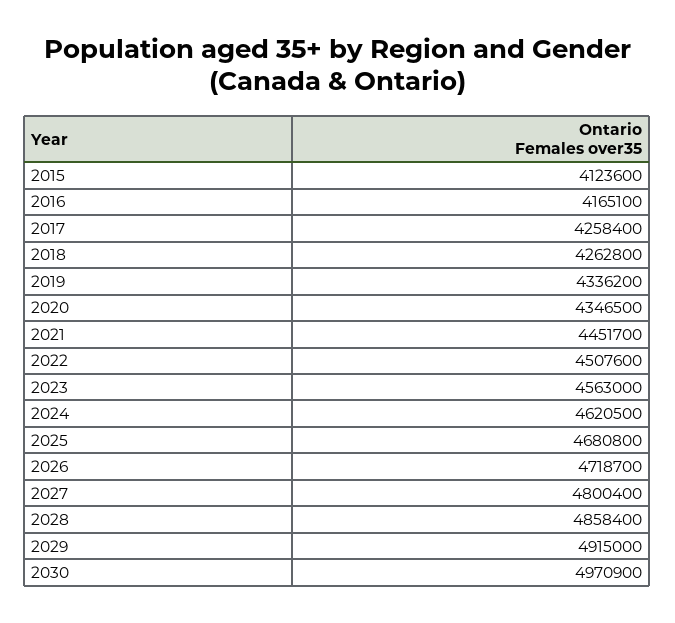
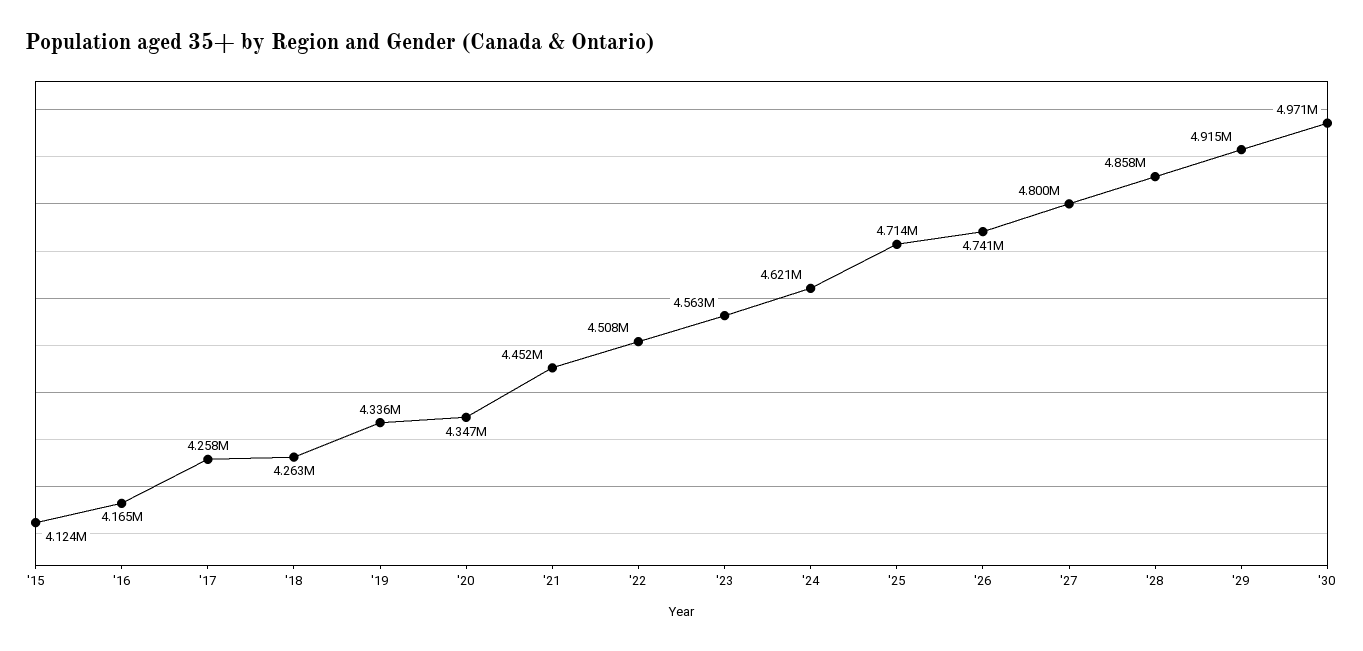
2025: 4680800 -> 4714000
2026: 4718700 -> 4741000

